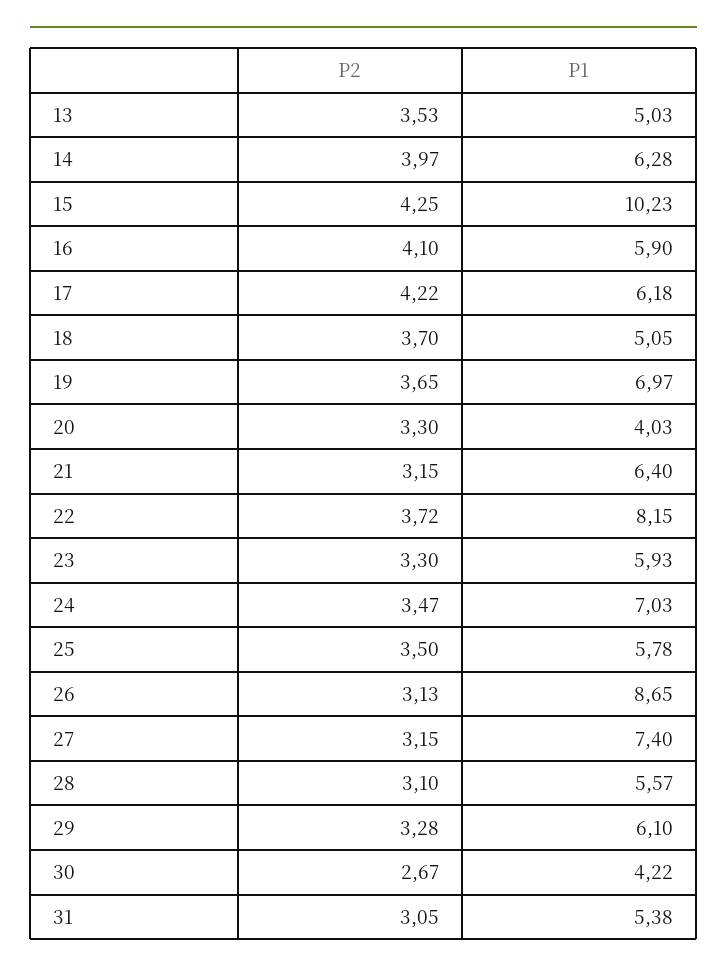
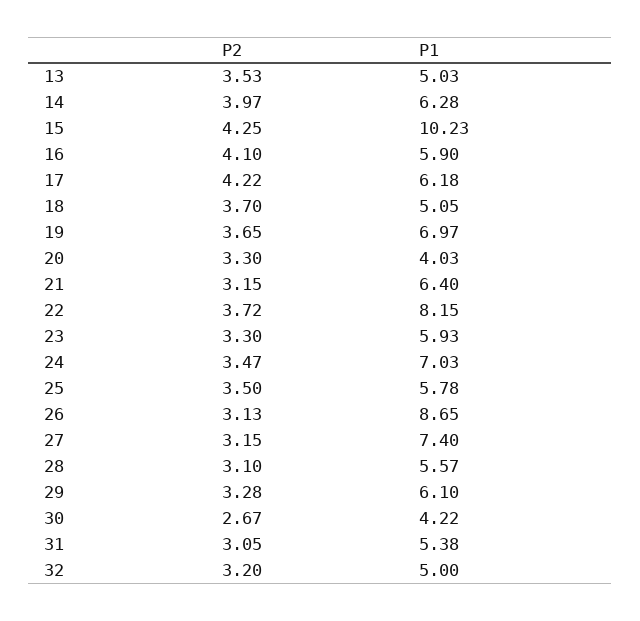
P2, 32: none -> 3.2
P1, 32: none -> 5

